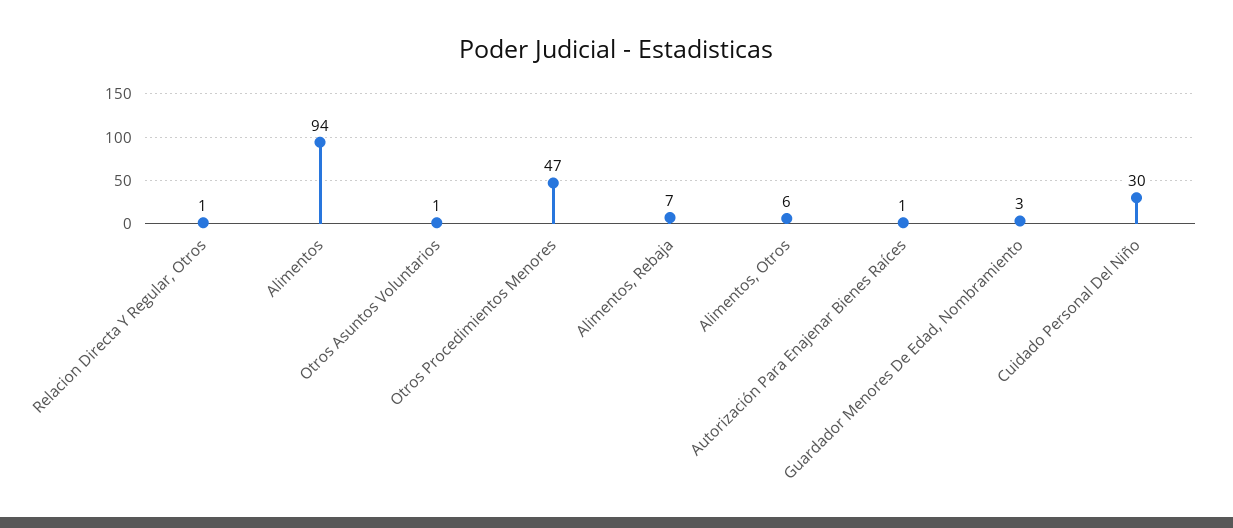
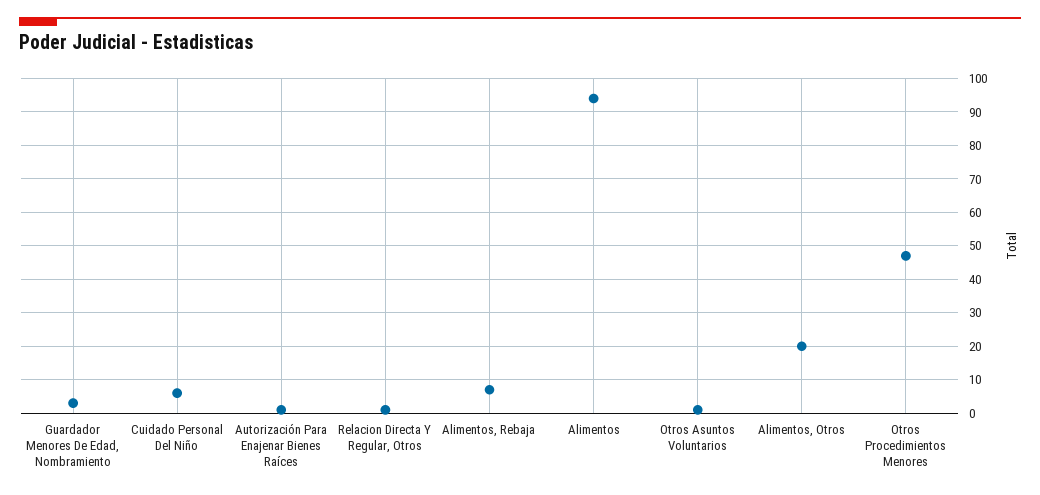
Alimentos, Otros: 6 -> 20
Cuidado Personal Del Niño: 30 -> 5

